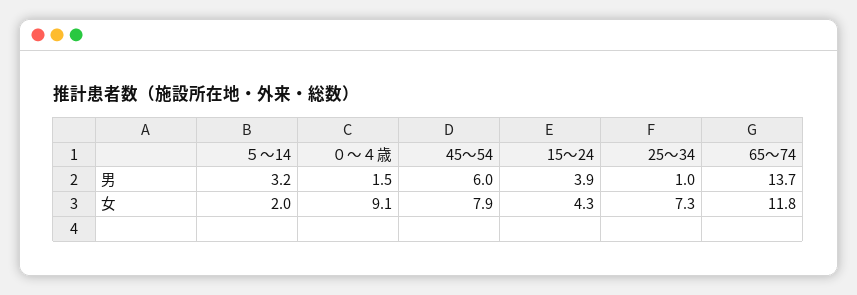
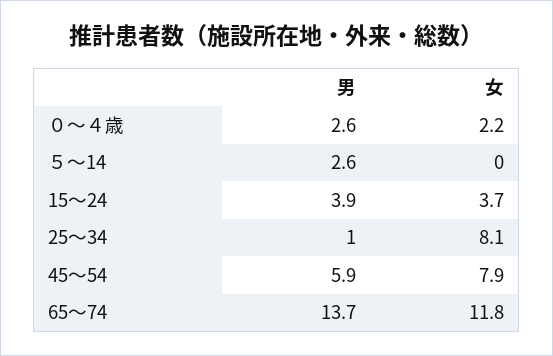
５～14, 男: 3.2 -> 2.6
０～４歳, 男: 1.5 -> 2.6
45～54, 男: 6 -> 5.9
５～14, 女: 2 -> 0
０～４歳, 女: 9.1 -> 2.2
15～24, 女: 4.3 -> 3.7
25～34, 女: 7.3 -> 8.1

